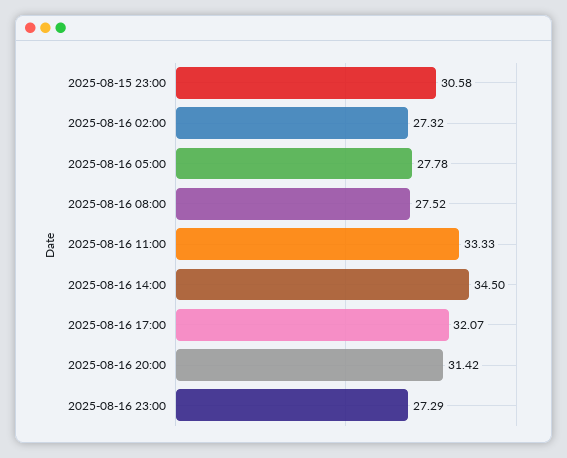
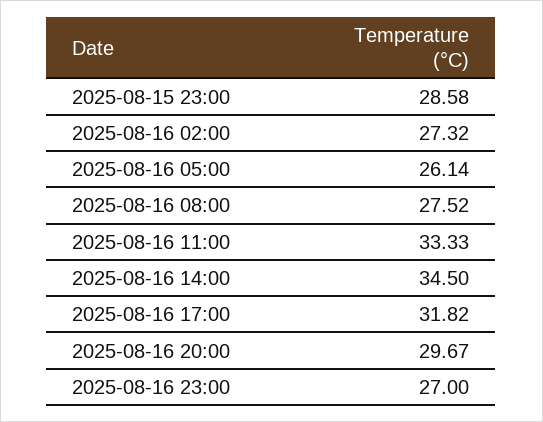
2025-08-15 23:00: 30.58 -> 28.58
2025-08-16 05:00: 27.78 -> 26.14
2025-08-16 17:00: 32.07 -> 31.82
2025-08-16 20:00: 31.42 -> 29.67
2025-08-16 23:00: 27.29 -> 27

